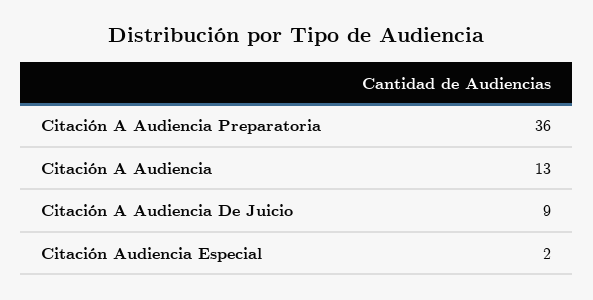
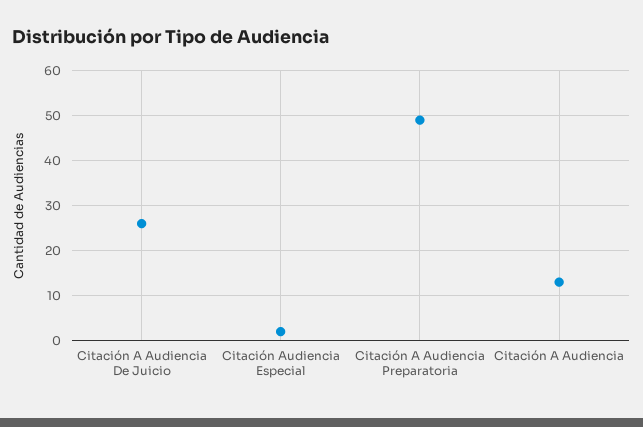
Citación A Audiencia Preparatoria: 36 -> 50
Citación A Audiencia De Juicio: 9 -> 25

